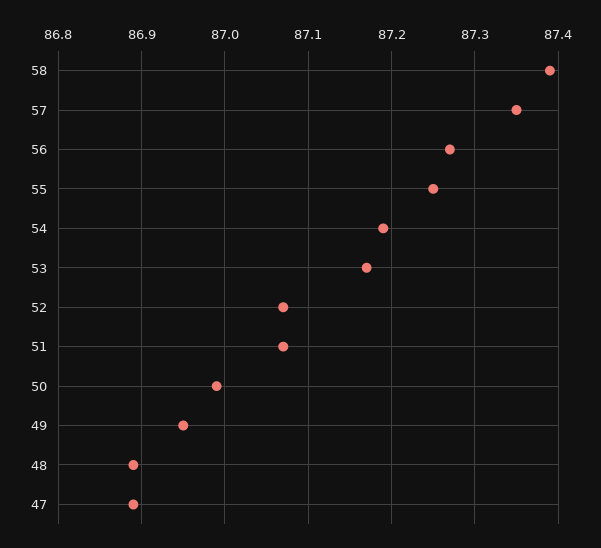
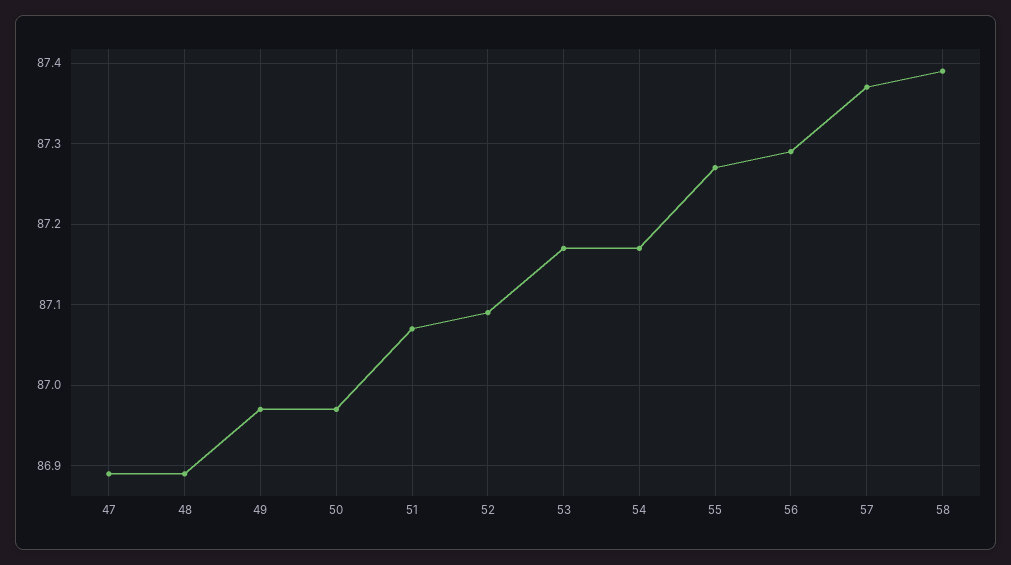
57: 87.35 -> 87.37
56: 87.27 -> 87.29
55: 87.25 -> 87.27
54: 87.19 -> 87.17
52: 87.07 -> 87.09
50: 86.99 -> 86.97
49: 86.95 -> 86.97

